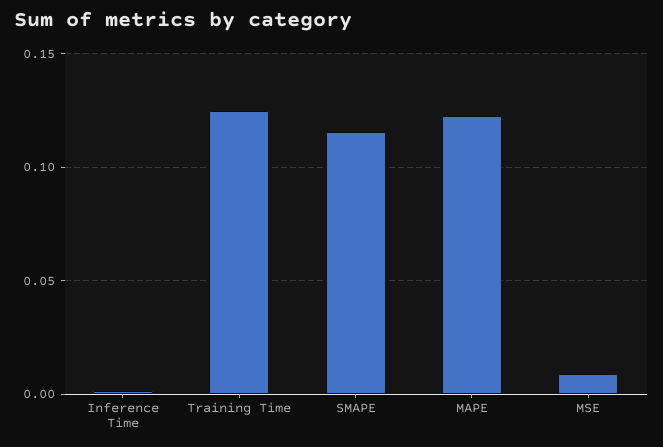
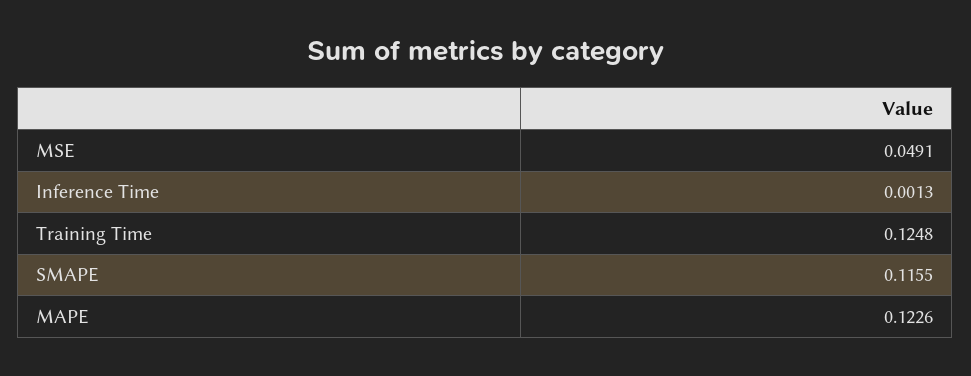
MSE: 0.01 -> 0.0491

